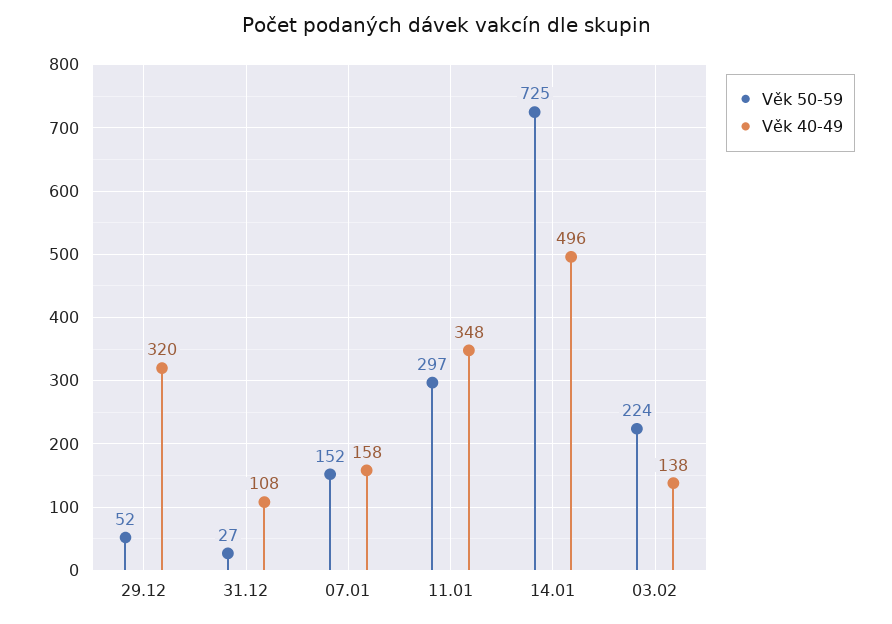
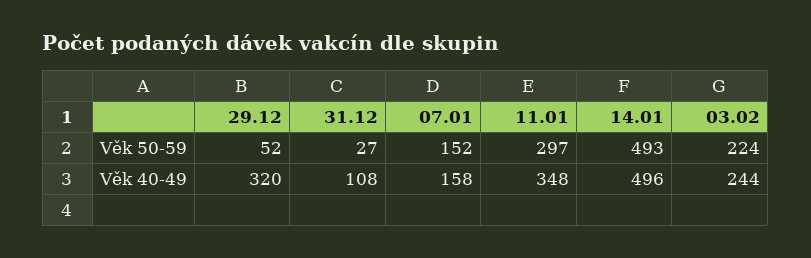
Věk 50-59, 14.01: 725 -> 493
Věk 40-49, 03.02: 138 -> 244

